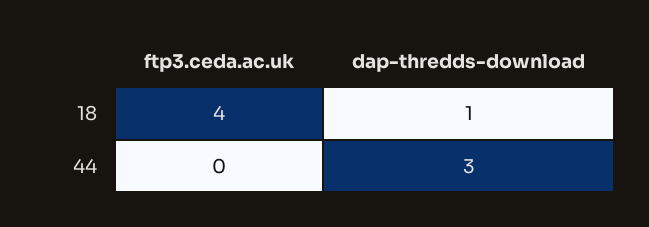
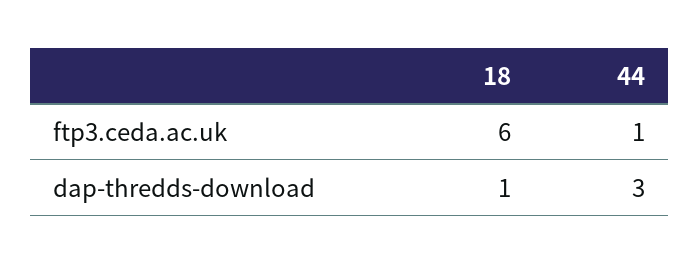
ftp3.ceda.ac.uk, 18: 4 -> 6
ftp3.ceda.ac.uk, 44: 0 -> 1

